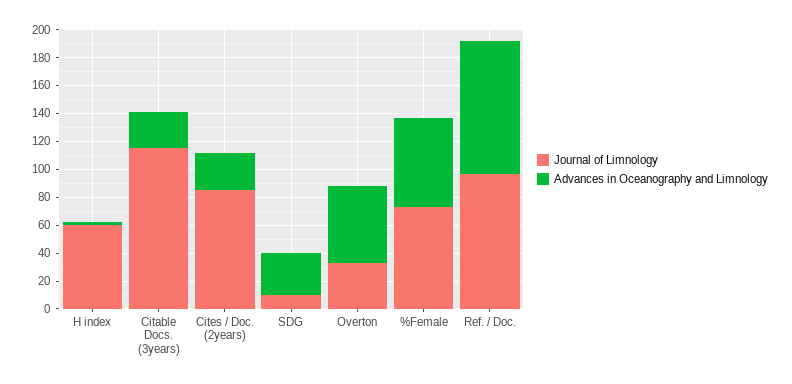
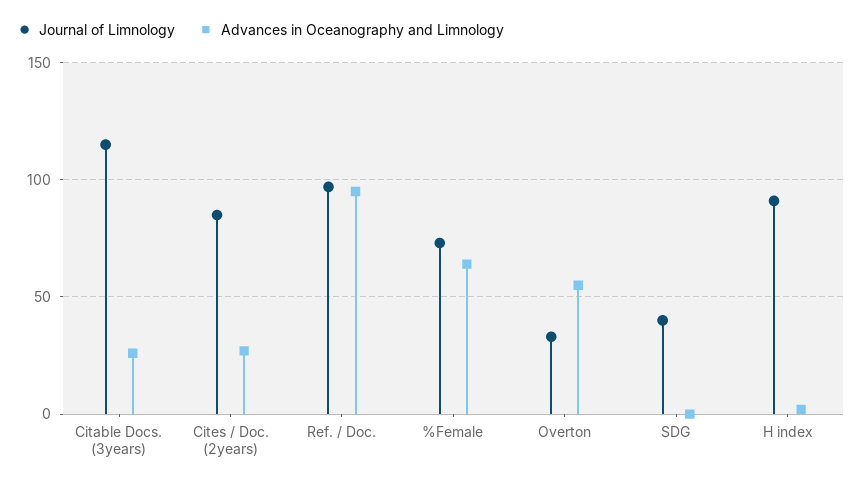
Journal of Limnology, H index: 60 -> 90
Journal of Limnology, SDG: 10 -> 40
Advances in Oceanography and Limnology, SDG: 30 -> 0

